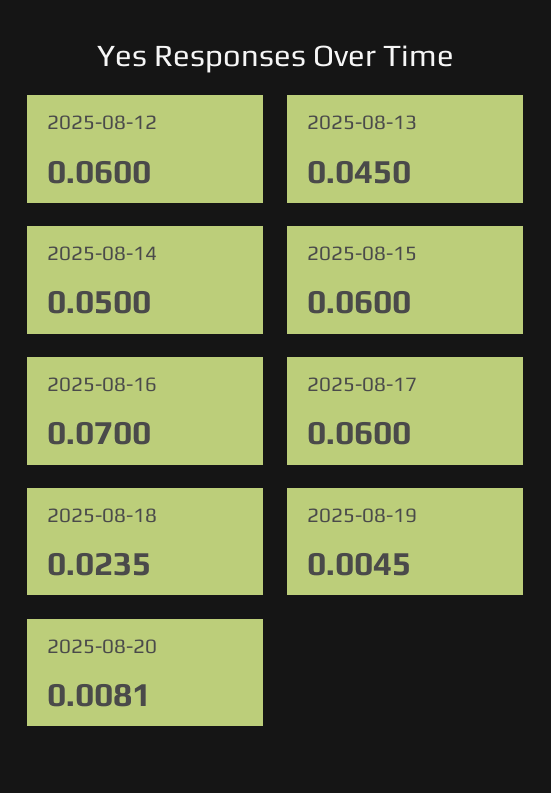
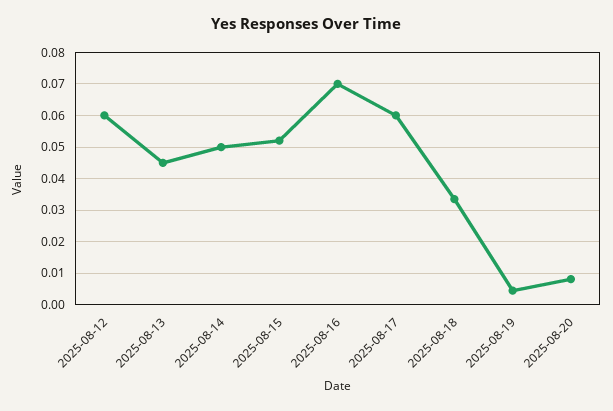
2025-08-15: 0.06 -> 0.052
2025-08-18: 0.0235 -> 0.034

